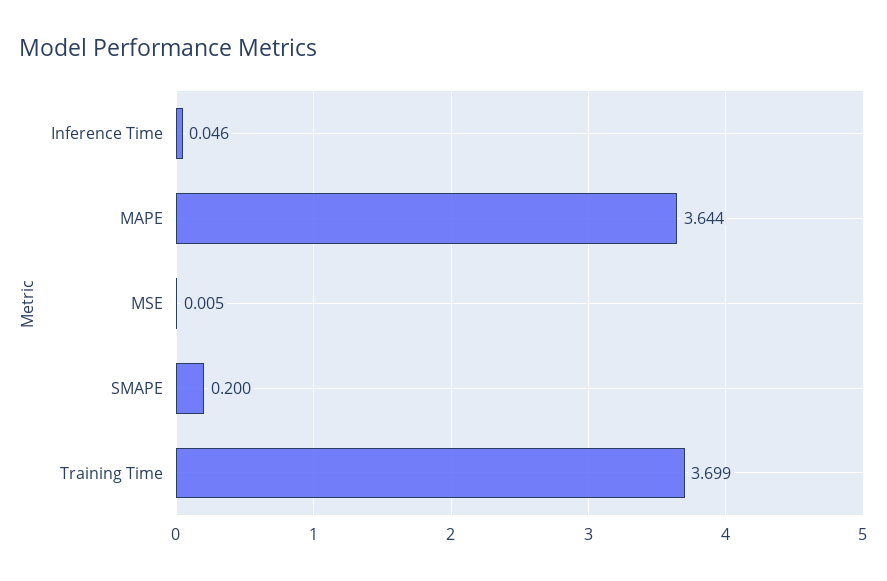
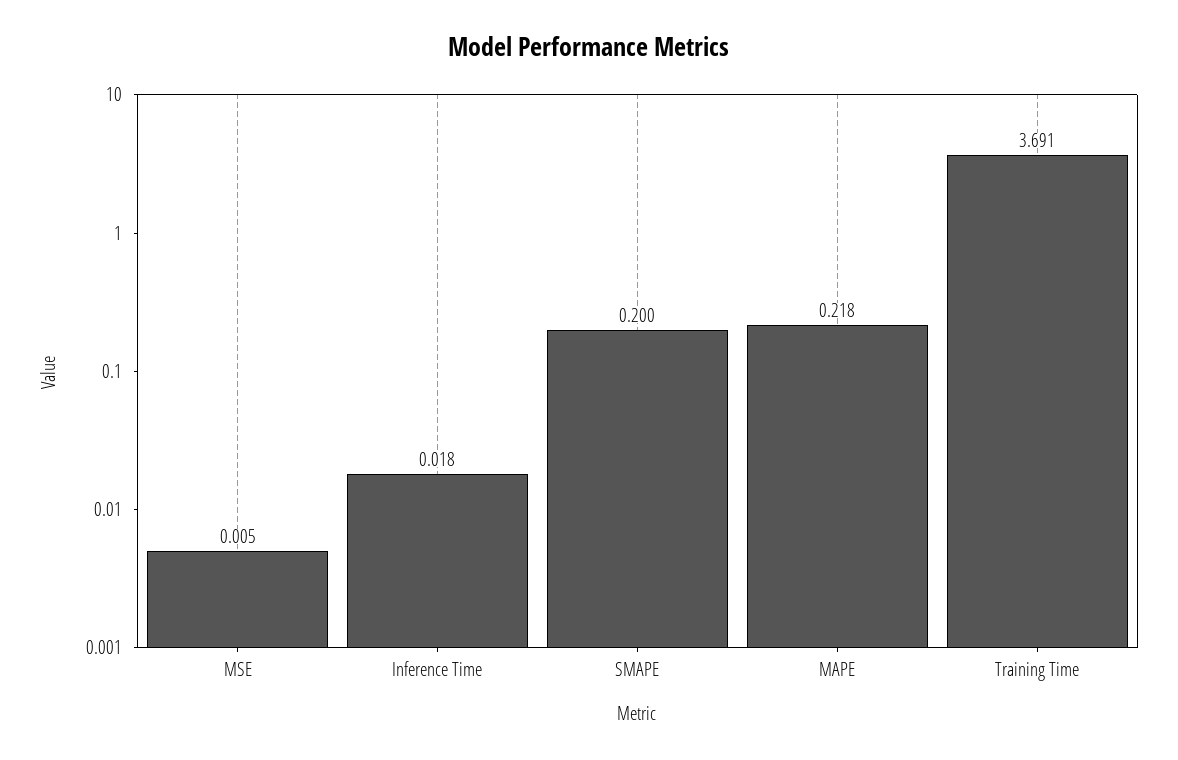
Inference Time: 0.046 -> 0.018
MAPE: 3.644 -> 0.218
Training Time: 3.699 -> 3.691

